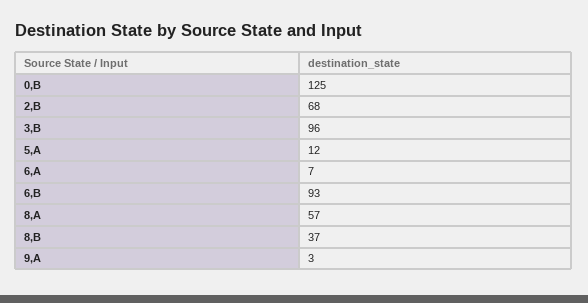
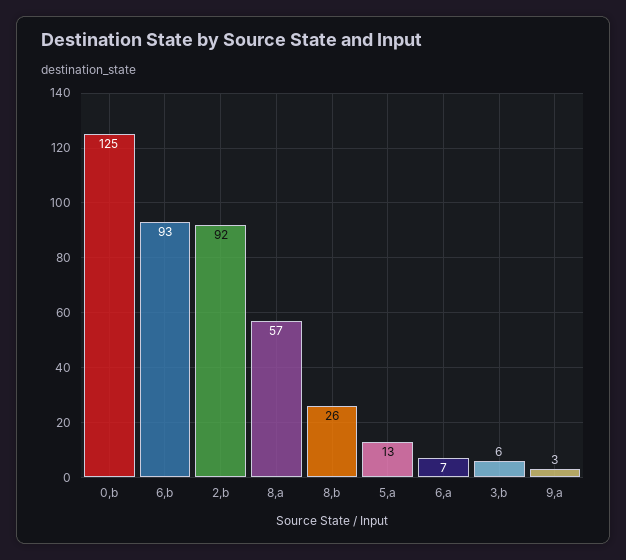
2,B: 68 -> 92
3,B: 96 -> 6
5,A: 12 -> 13
8,B: 37 -> 26

